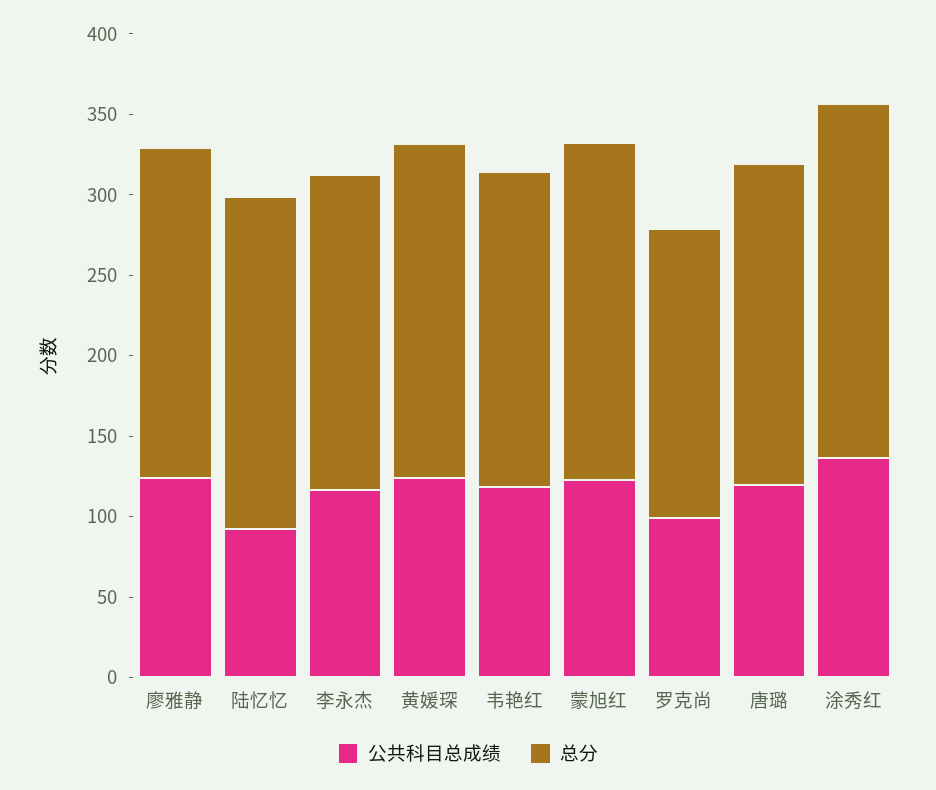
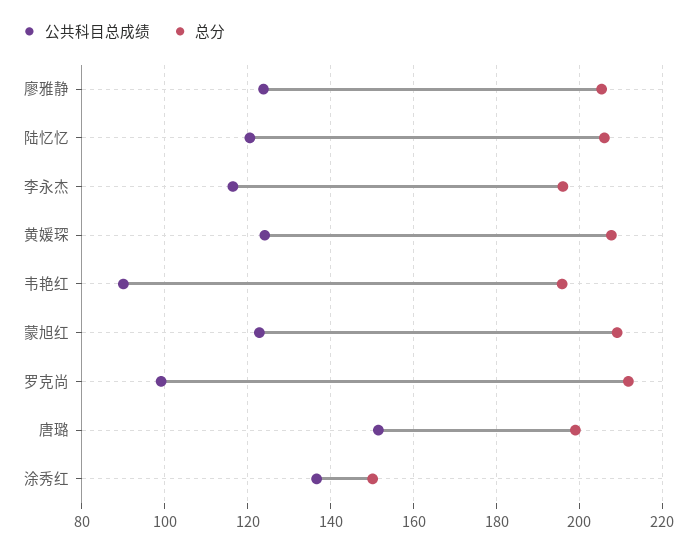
公共科目总成绩, 陆忆忆: 90 -> 120
公共科目总成绩, 韦艳红: 120 -> 90
总分, 罗克尚: 180 -> 212
公共科目总成绩, 唐璐: 120 -> 152
总分, 涂秀红: 220 -> 150

